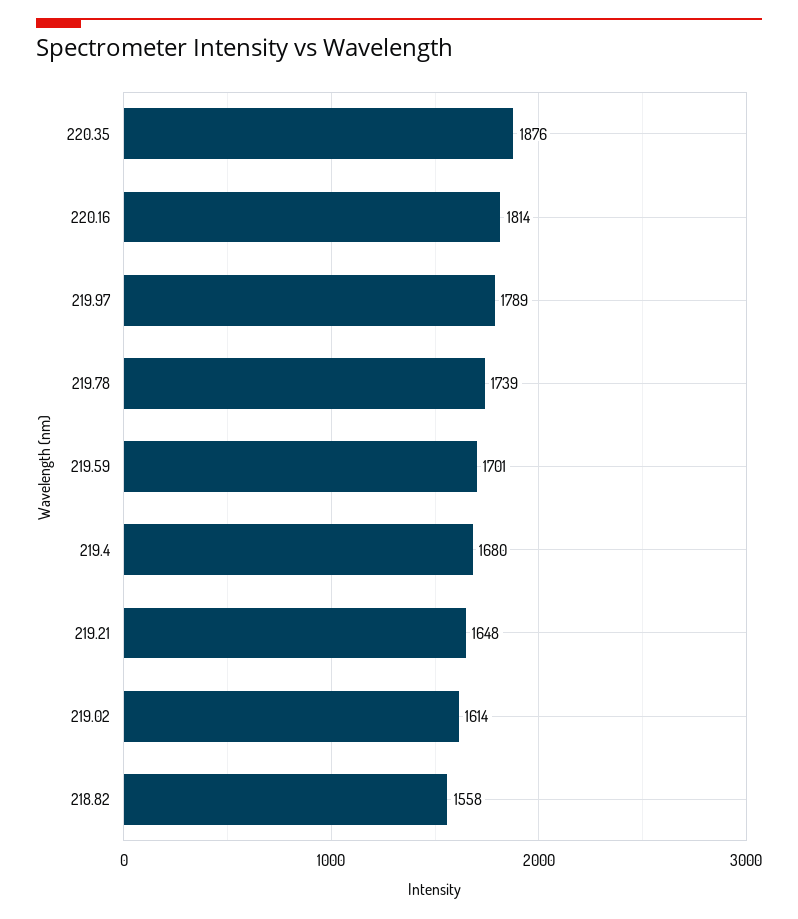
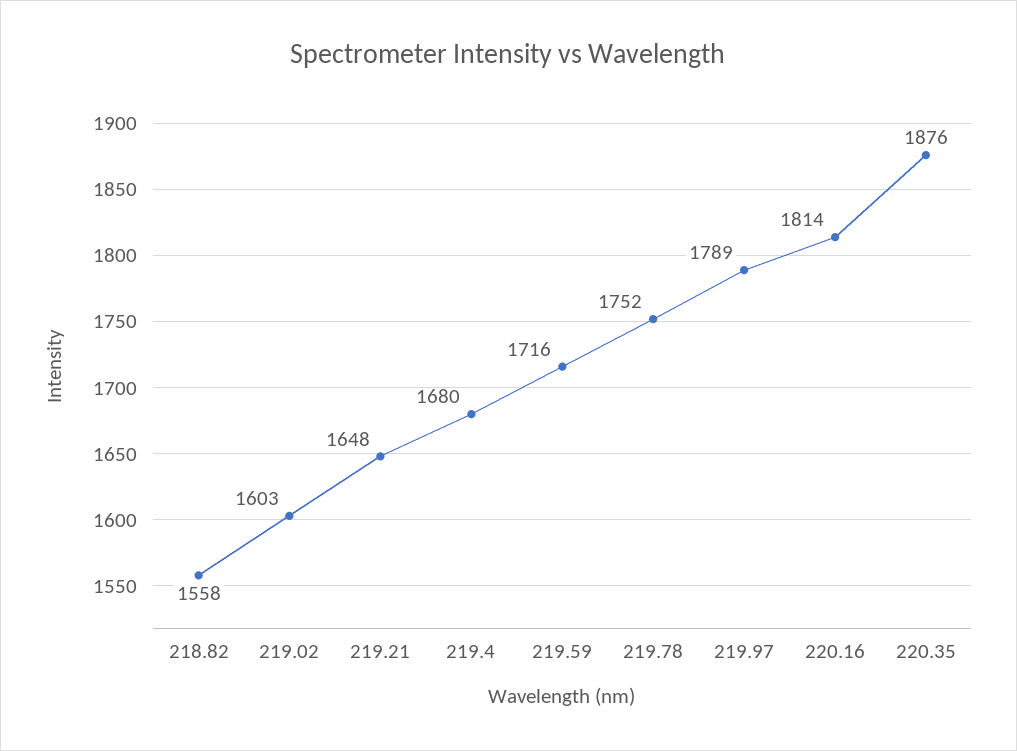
219.78: 1739 -> 1752
219.59: 1701 -> 1716
219.02: 1614 -> 1603

